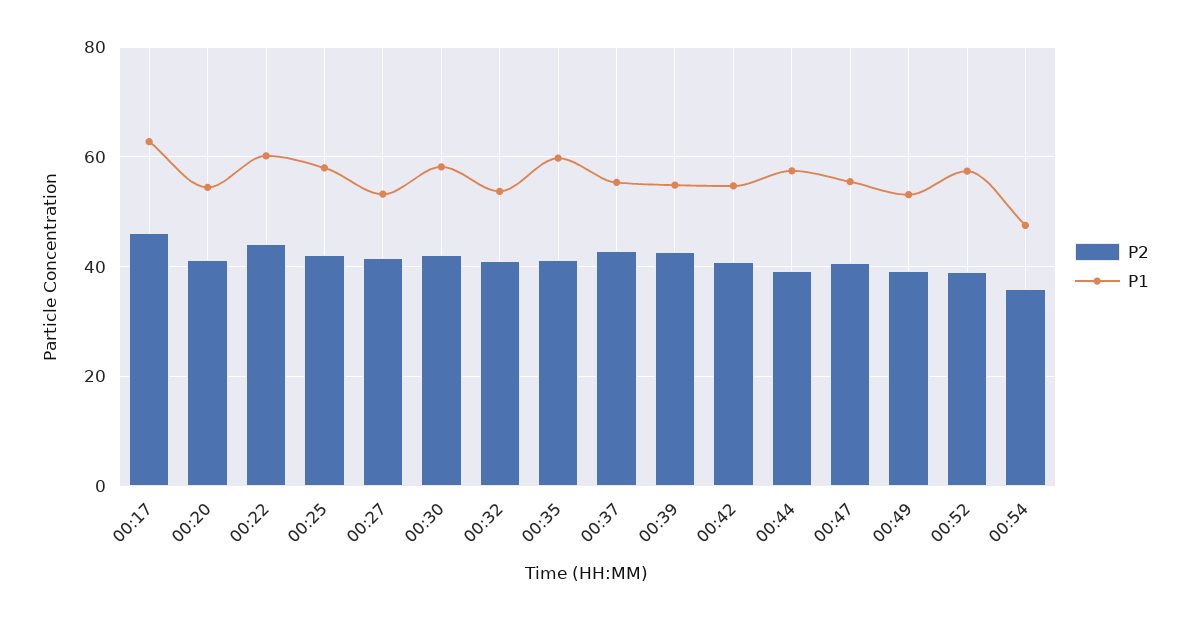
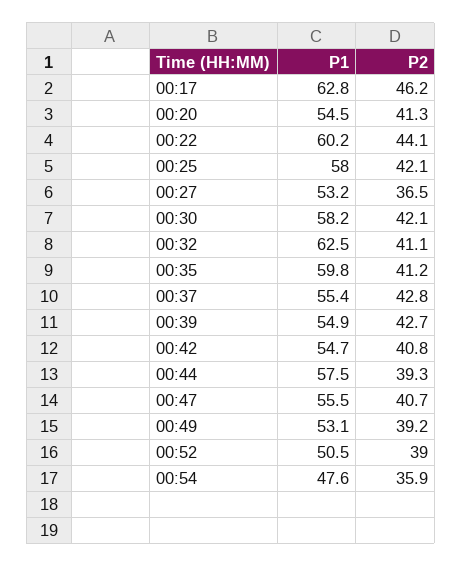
P2, 00:27: 42 -> 36.5
P1, 00:32: 54 -> 62.5
P1, 00:52: 58 -> 50.5

